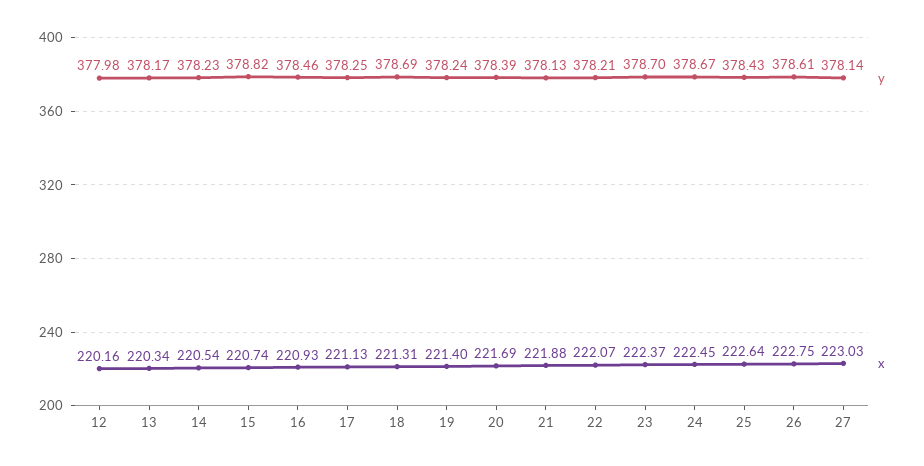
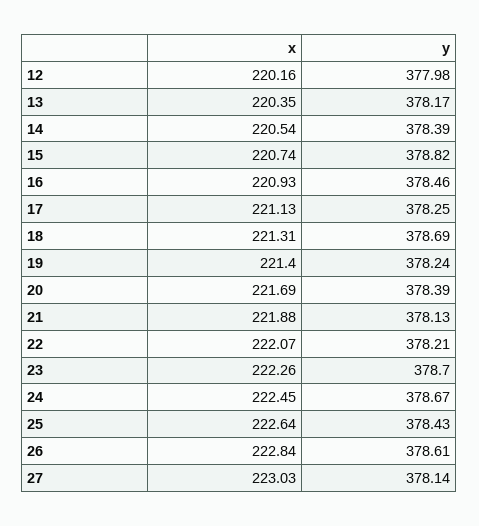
x, 13: 220.34 -> 220.35
y, 14: 378.23 -> 378.39
x, 23: 222.37 -> 222.26
x, 26: 222.75 -> 222.84

